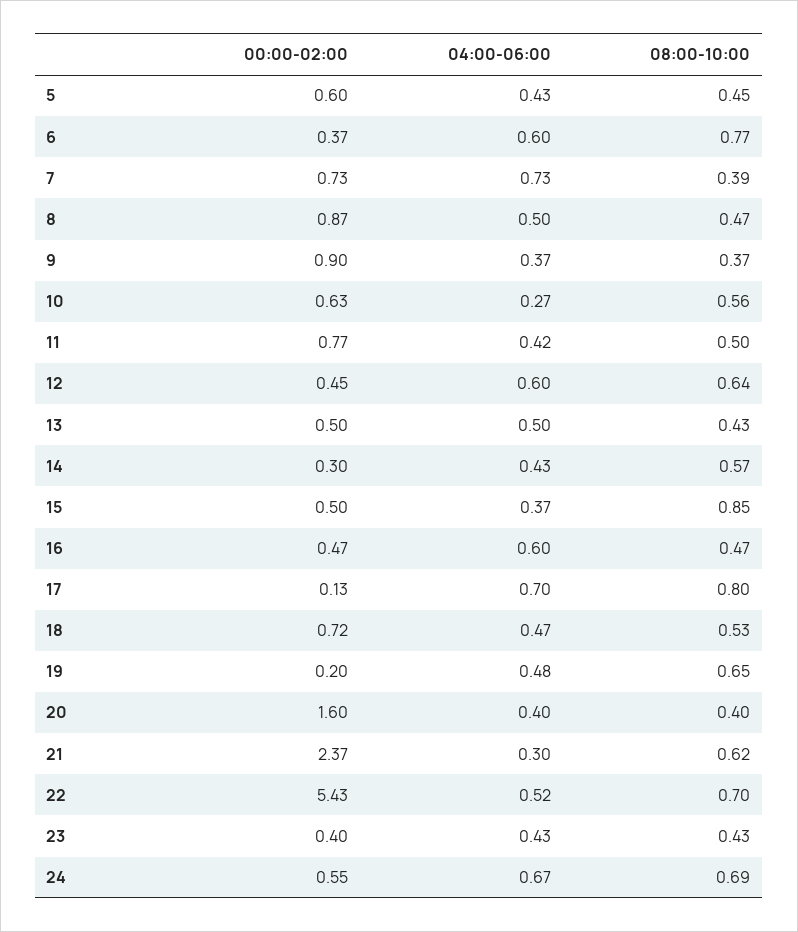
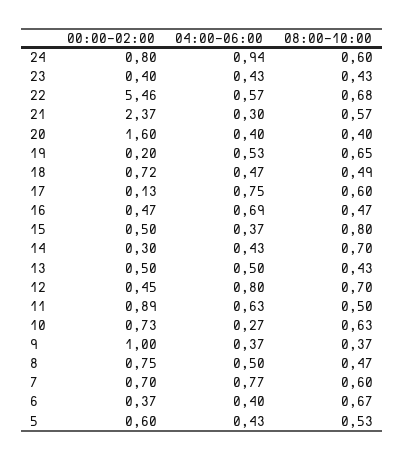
08:00-10:00, 5: 0.45 -> 0.53
04:00-06:00, 6: 0.6 -> 0.4
08:00-10:00, 6: 0.77 -> 0.67
00:00-02:00, 7: 0.73 -> 0.7
04:00-06:00, 7: 0.73 -> 0.77
08:00-10:00, 7: 0.39 -> 0.6
00:00-02:00, 8: 0.87 -> 0.75
00:00-02:00, 9: 0.9 -> 1
00:00-02:00, 10: 0.63 -> 0.73
08:00-10:00, 10: 0.56 -> 0.63
00:00-02:00, 11: 0.77 -> 0.89
04:00-06:00, 11: 0.42 -> 0.63
04:00-06:00, 12: 0.6 -> 0.8
08:00-10:00, 12: 0.64 -> 0.7
08:00-10:00, 14: 0.57 -> 0.7
08:00-10:00, 15: 0.85 -> 0.8
04:00-06:00, 16: 0.6 -> 0.69
04:00-06:00, 17: 0.7 -> 0.75
08:00-10:00, 17: 0.8 -> 0.6
08:00-10:00, 18: 0.53 -> 0.49
04:00-06:00, 19: 0.48 -> 0.53
08:00-10:00, 21: 0.62 -> 0.57
00:00-02:00, 22: 5.43 -> 5.46
04:00-06:00, 22: 0.52 -> 0.57
08:00-10:00, 22: 0.7 -> 0.68
00:00-02:00, 24: 0.55 -> 0.8
04:00-06:00, 24: 0.67 -> 0.94
08:00-10:00, 24: 0.69 -> 0.6

